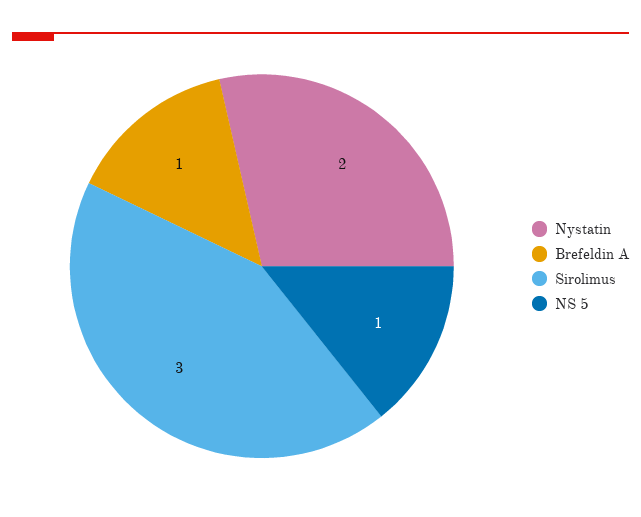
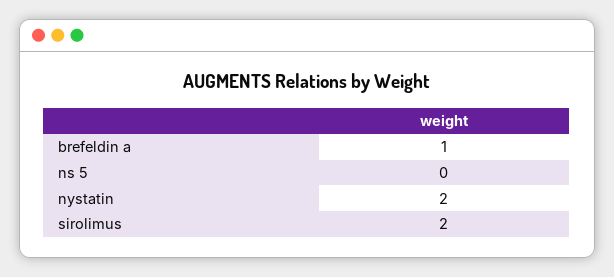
Sirolimus: 3 -> 2
NS 5: 1 -> 0

